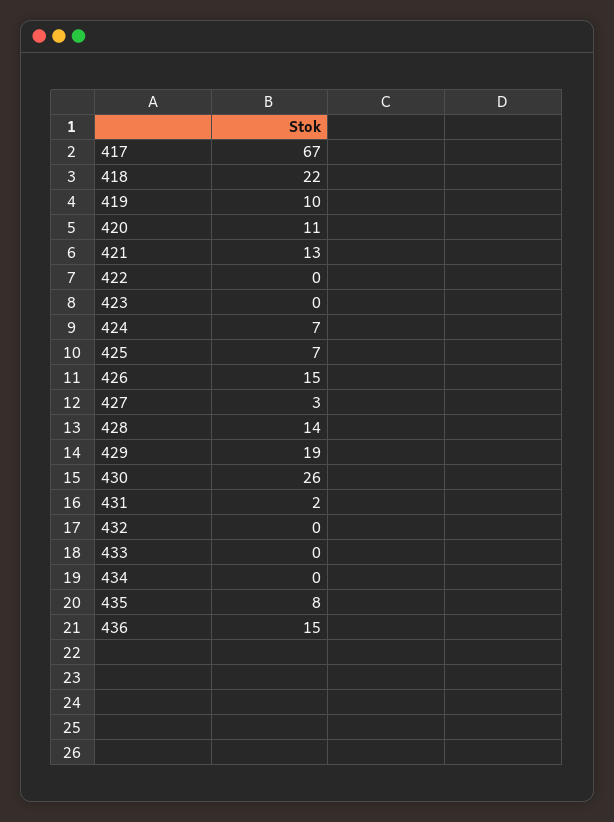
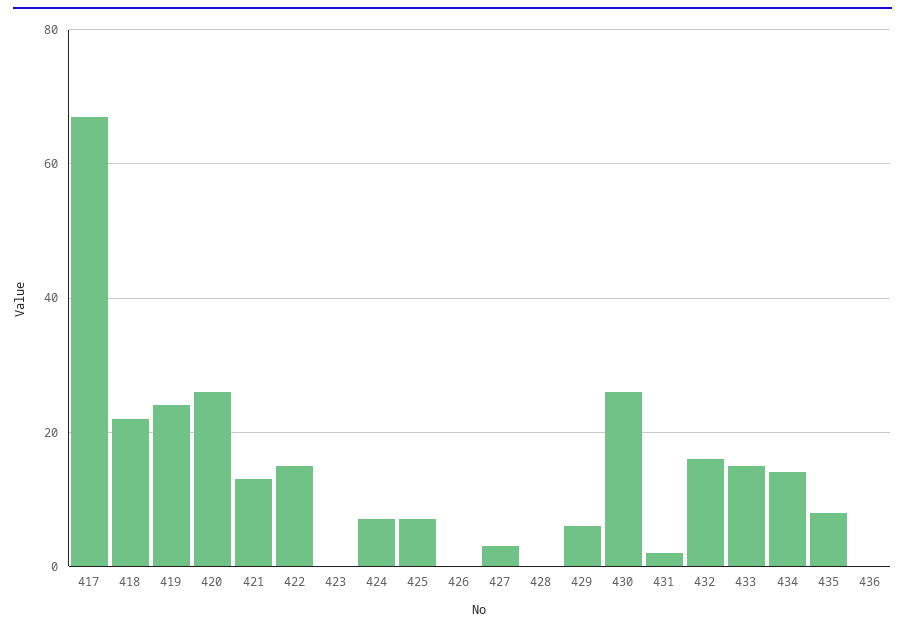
419: 10 -> 25
420: 11 -> 25
422: 0 -> 15
426: 15 -> 0
428: 14 -> 0
429: 19 -> 5
432: 0 -> 15
433: 0 -> 15
434: 0 -> 15
436: 15 -> 0

